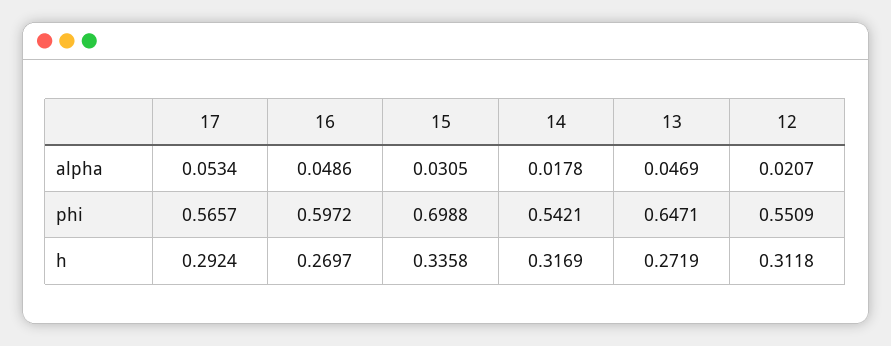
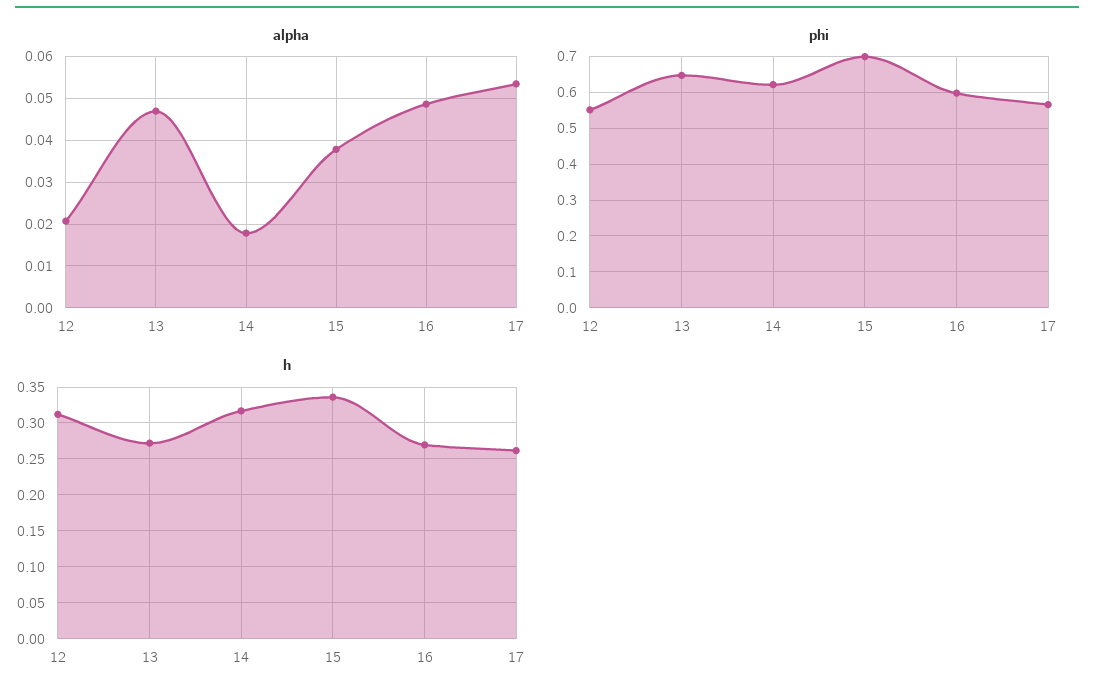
alpha, 15: 0.0305 -> 0.038
phi, 14: 0.5421 -> 0.62
h, 17: 0.2924 -> 0.26

